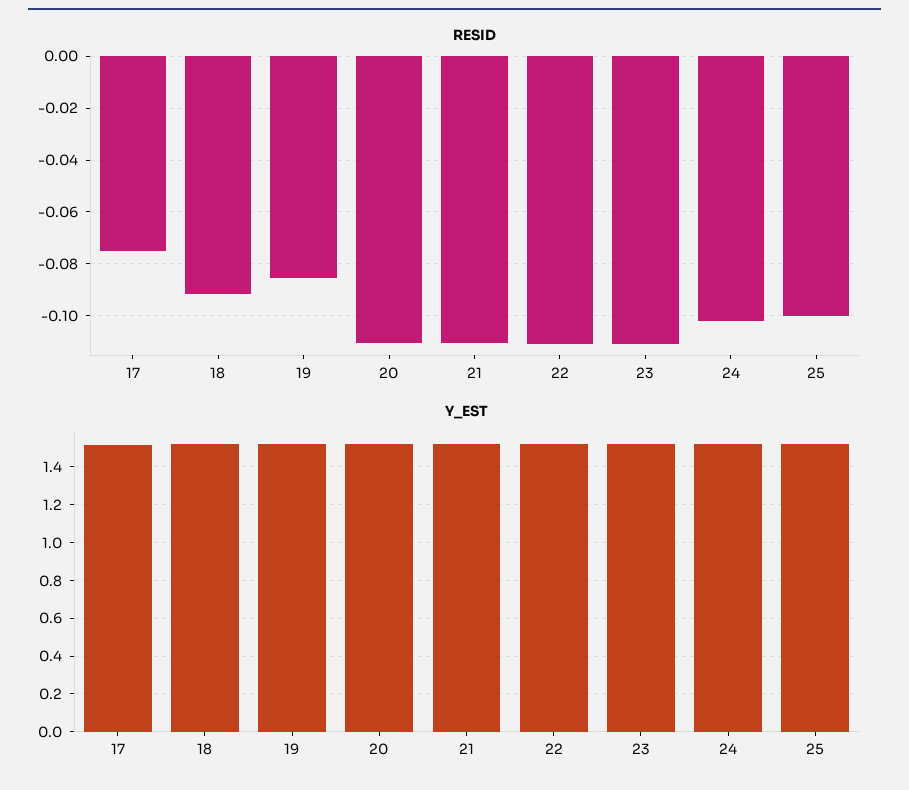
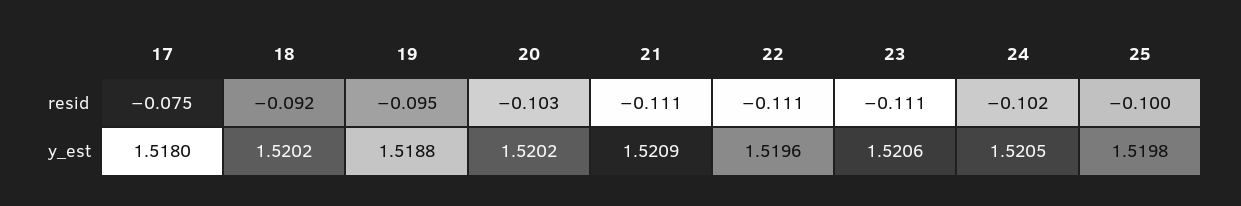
RESID, 19: -0.085 -> -0.095
RESID, 20: -0.11 -> -0.103

